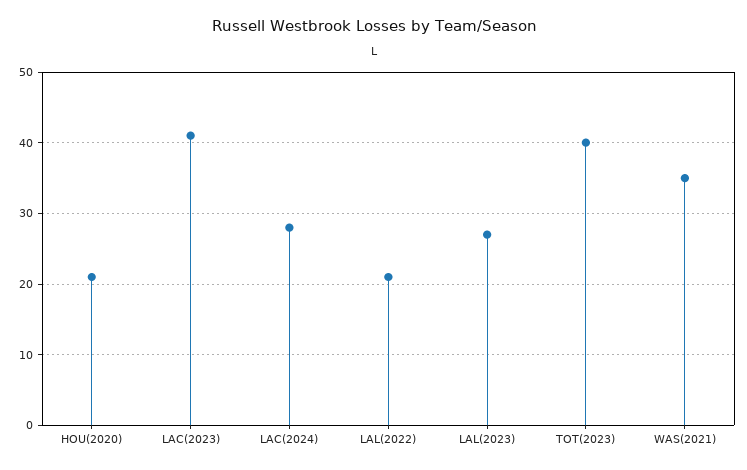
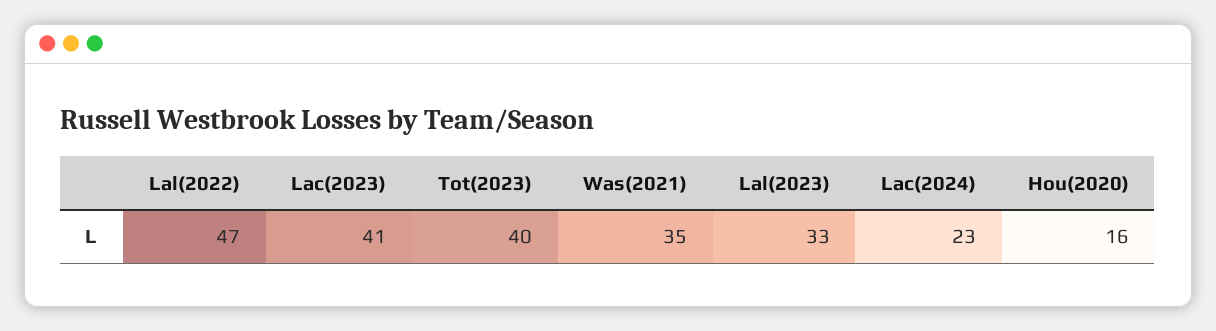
HOU(2020): 21 -> 16
LAC(2024): 28 -> 23
LAL(2022): 21 -> 47
LAL(2023): 27 -> 33

